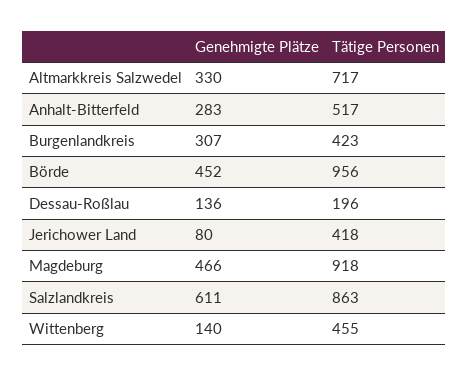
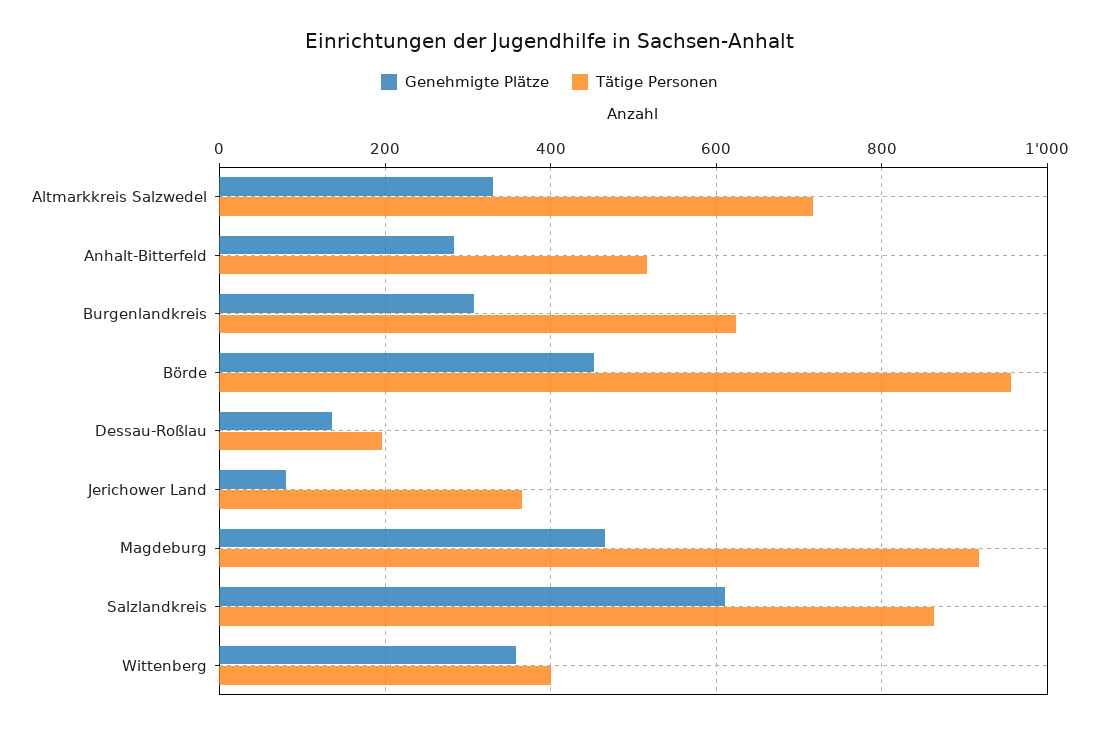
Tätige Personen, Burgenlandkreis: 423 -> 620
Tätige Personen, Jerichower Land: 418 -> 360
Genehmigte Plätze, Wittenberg: 140 -> 360
Tätige Personen, Wittenberg: 455 -> 400

